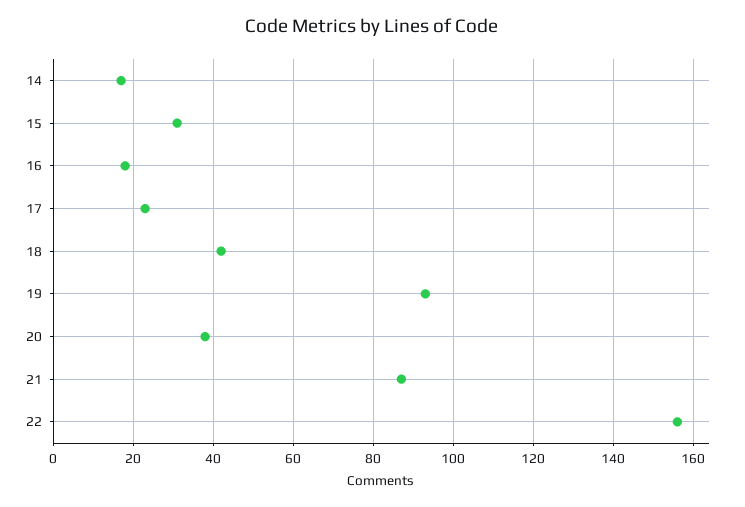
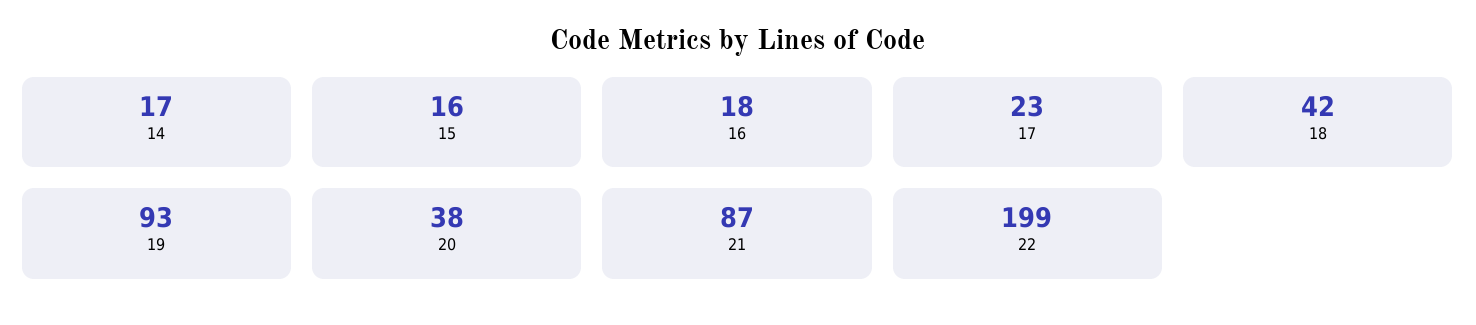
15: 30 -> 16
22: 155 -> 199

